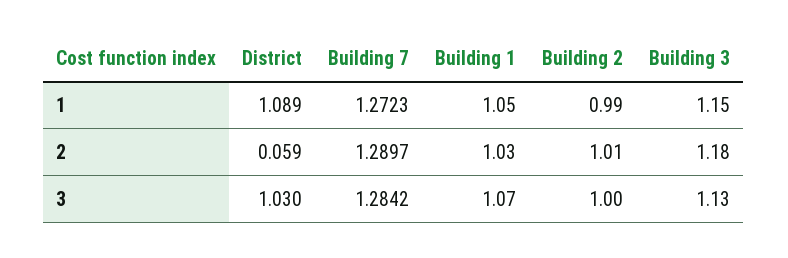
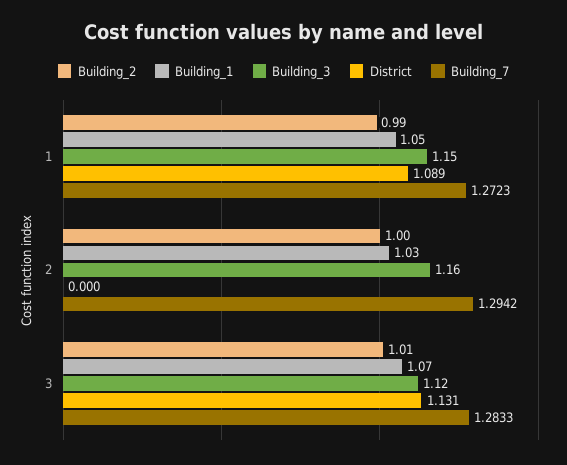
District, 2: 0.059 -> 0
Building 7, 2: 1.2897 -> 1.2942
Building 2, 2: 1.01 -> 1
Building 3, 2: 1.18 -> 1.16
District, 3: 1.03 -> 1.131
Building 7, 3: 1.2842 -> 1.2833
Building 2, 3: 1 -> 1.01
Building 3, 3: 1.13 -> 1.12

